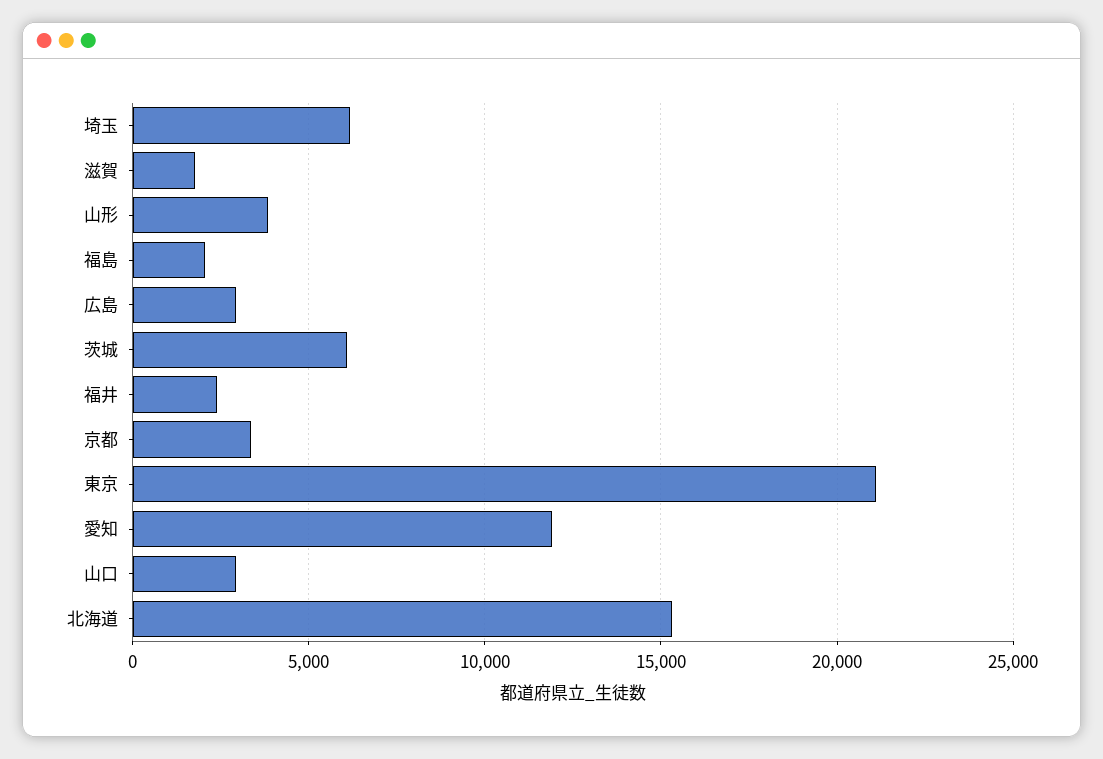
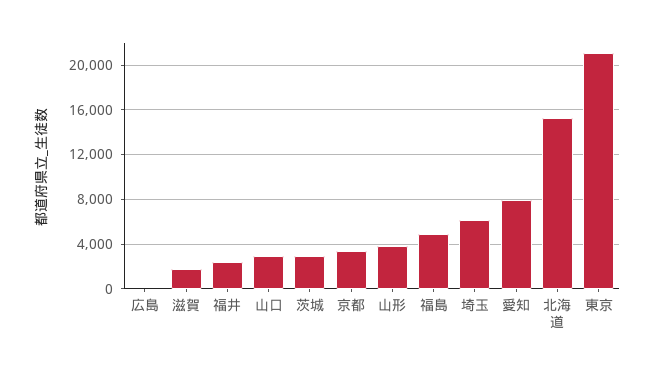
福島: 2000 -> 5000
広島: 3000 -> 0
茨城: 6000 -> 3000
愛知: 12000 -> 8000

